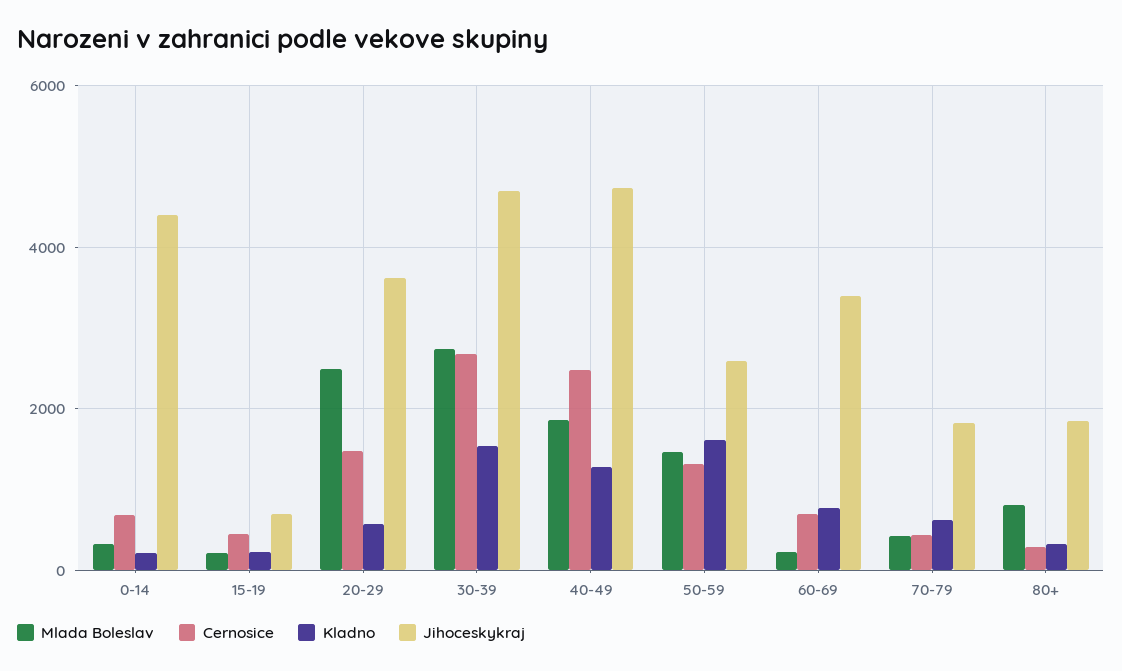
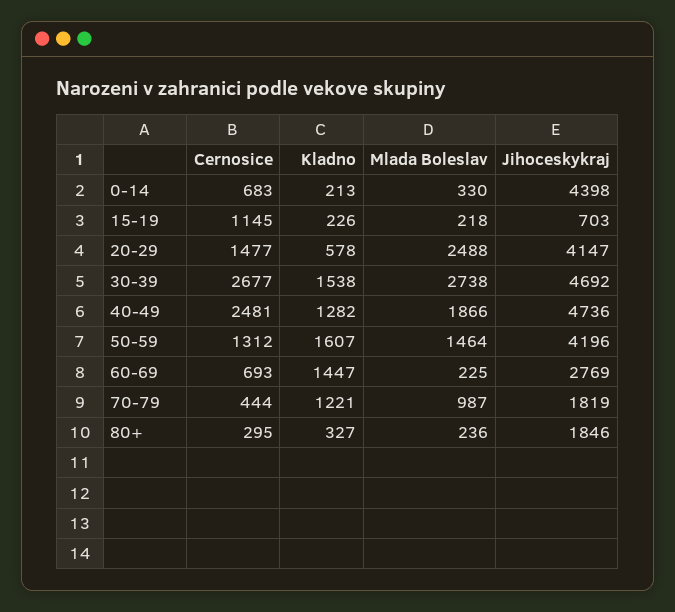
Cernosice, 15-19: 400 -> 1145
Jihoceskykraj, 20-29: 3600 -> 4147
Jihoceskykraj, 50-59: 2600 -> 4196
Kladno, 60-69: 800 -> 1447
Jihoceskykraj, 60-69: 3400 -> 2769
Mlada Boleslav, 70-79: 400 -> 987
Kladno, 70-79: 600 -> 1221
Mlada Boleslav, 80+: 800 -> 236

